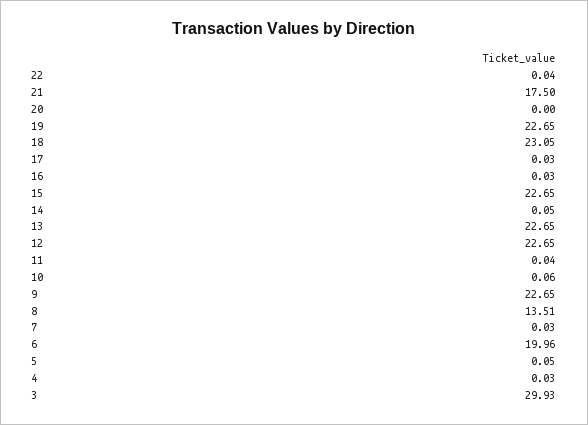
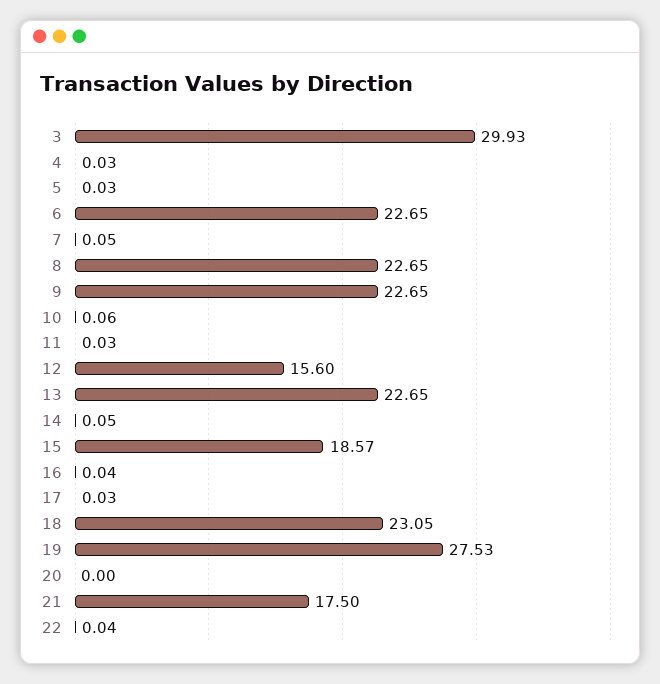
19: 22.65 -> 27.53
16: 0.03 -> 0.04
15: 22.65 -> 18.57
12: 22.65 -> 15.6
11: 0.04 -> 0.03
8: 13.51 -> 22.65
7: 0.03 -> 0.05
6: 19.96 -> 22.65
5: 0.05 -> 0.03

